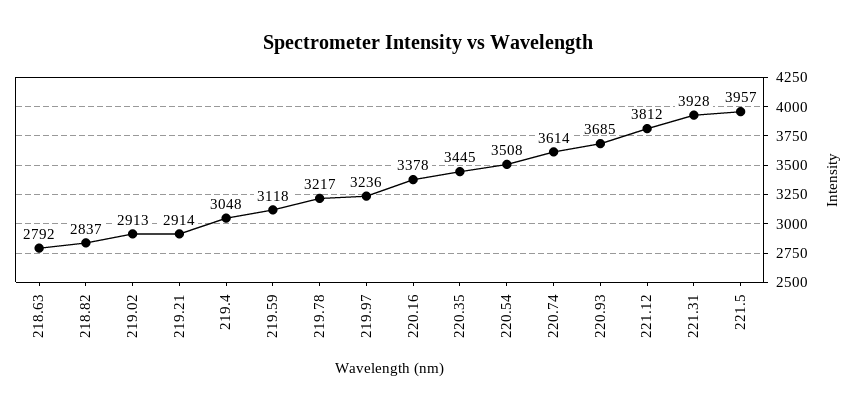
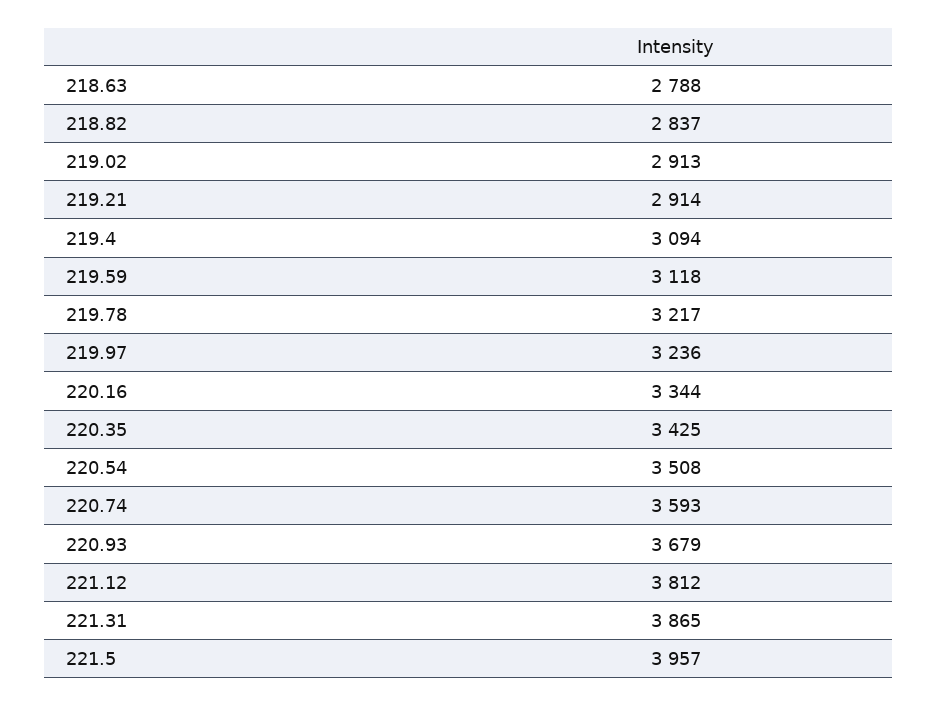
218.63: 2792 -> 2788
219.4: 3048 -> 3094
220.16: 3378 -> 3344
220.35: 3445 -> 3425
220.74: 3614 -> 3593
220.93: 3685 -> 3679
221.31: 3928 -> 3865

